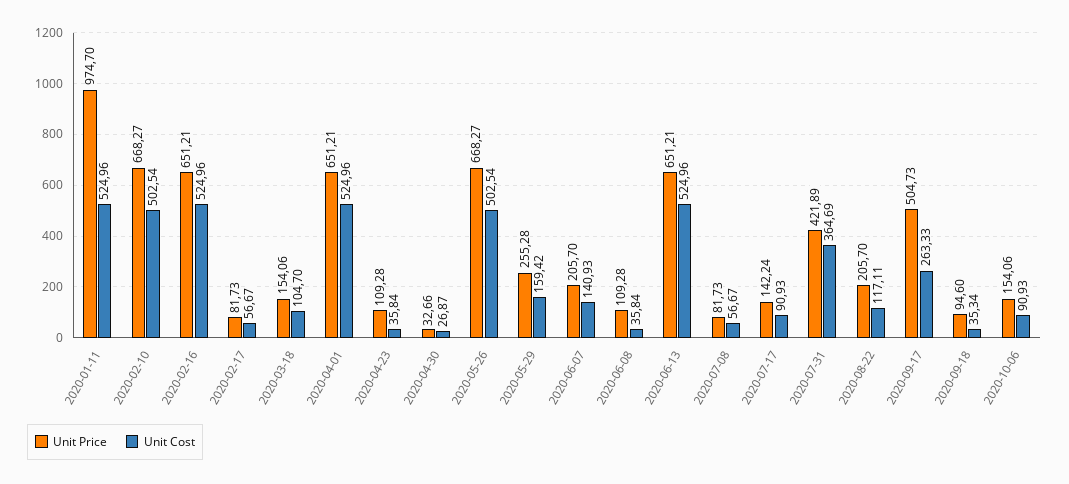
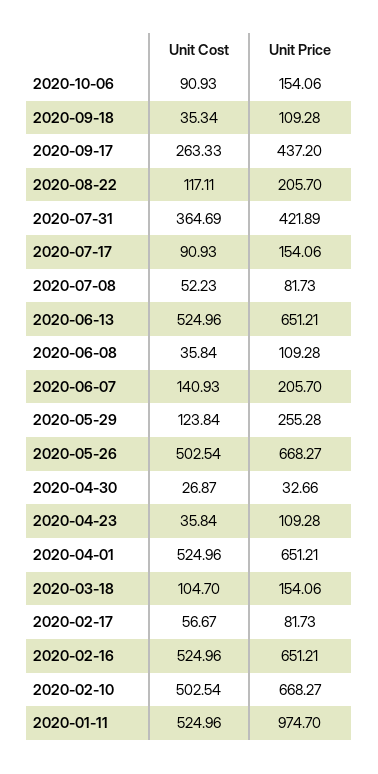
Unit Cost, 2020-05-29: 159.42 -> 123.84
Unit Cost, 2020-07-08: 56.67 -> 52.23
Unit Price, 2020-07-17: 142.24 -> 154.06
Unit Price, 2020-09-17: 504.73 -> 437.2
Unit Price, 2020-09-18: 94.6 -> 109.28

